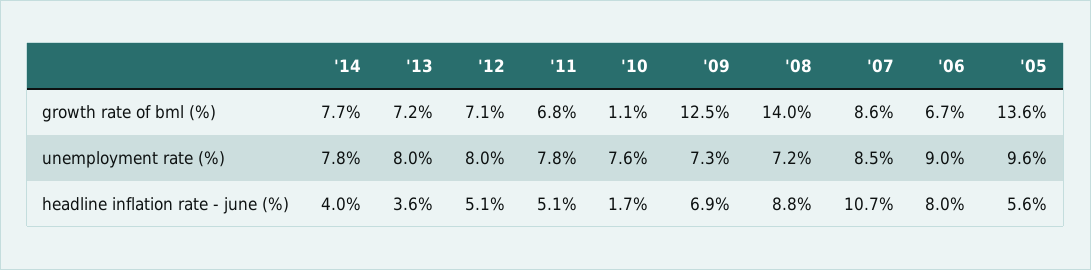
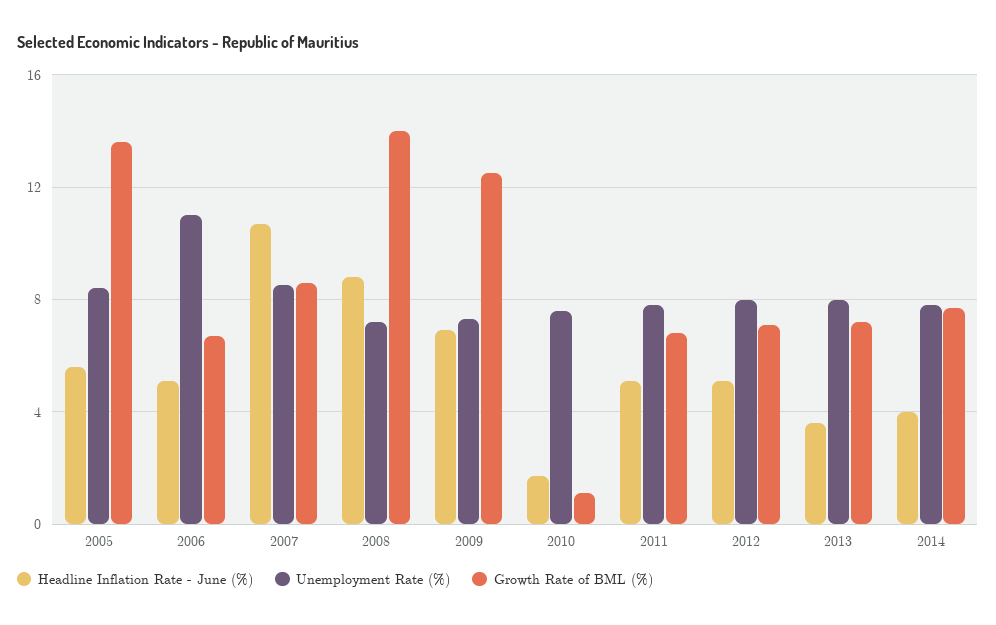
unemployment rate (%), '06: 9 -> 11
unemployment rate (%), '05: 9.6 -> 8.5
headline inflation rate - june (%), '06: 8 -> 5

